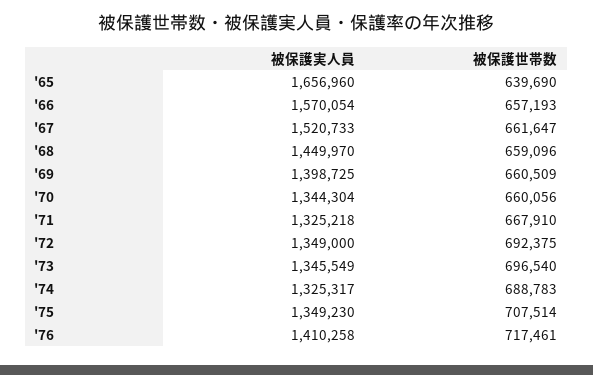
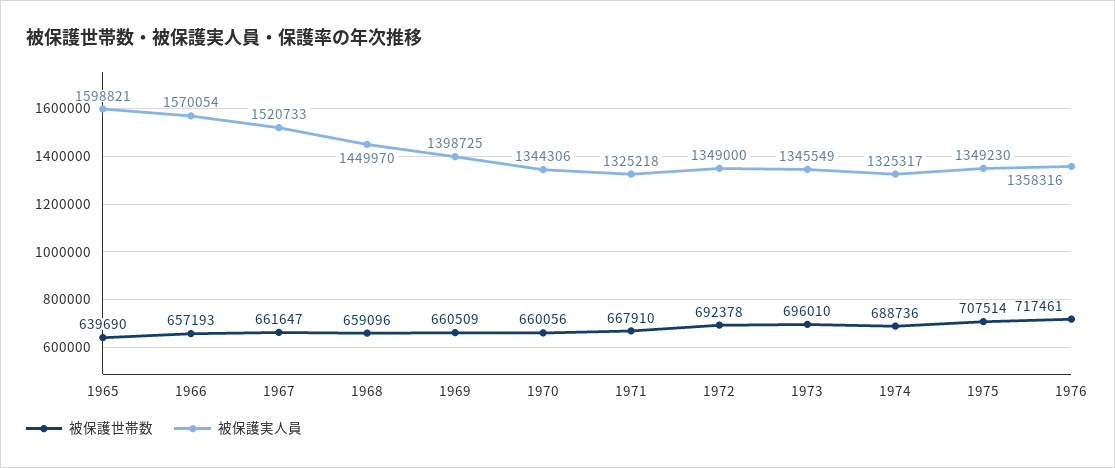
被保護実人員, '65: 1656960 -> 1598821
被保護実人員, '70: 1344304 -> 1344306
被保護世帯数, '72: 692375 -> 692378
被保護世帯数, '73: 696540 -> 696010
被保護世帯数, '74: 688783 -> 688736
被保護実人員, '76: 1410258 -> 1358316

